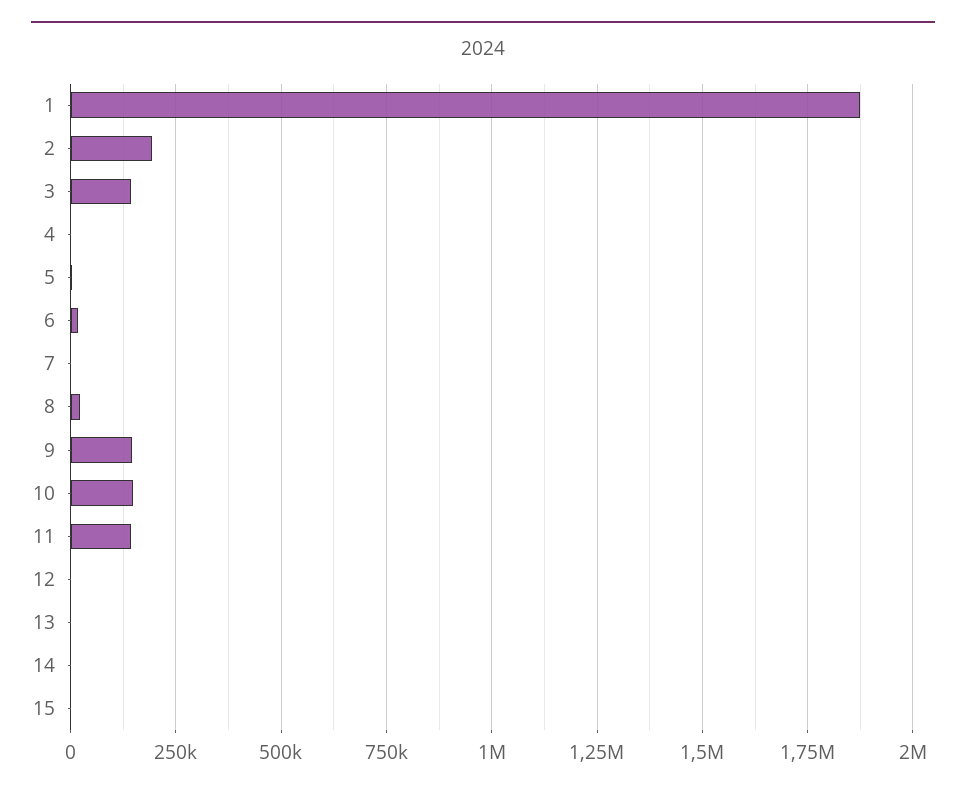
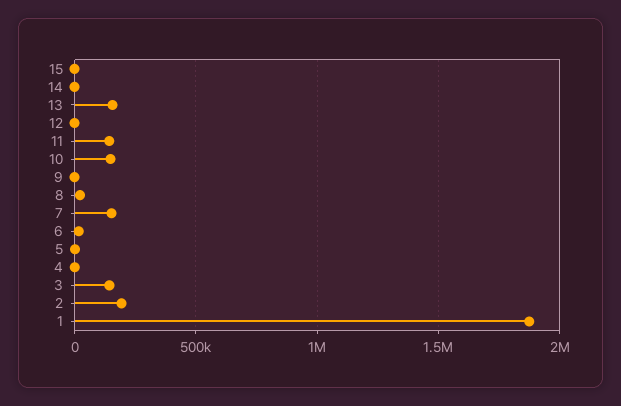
7: 0 -> 150000
9: 150000 -> 0
13: 0 -> 150000

